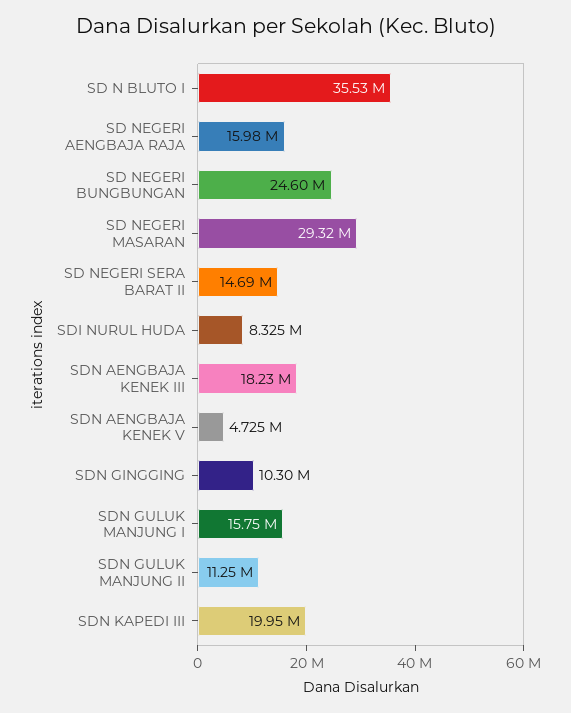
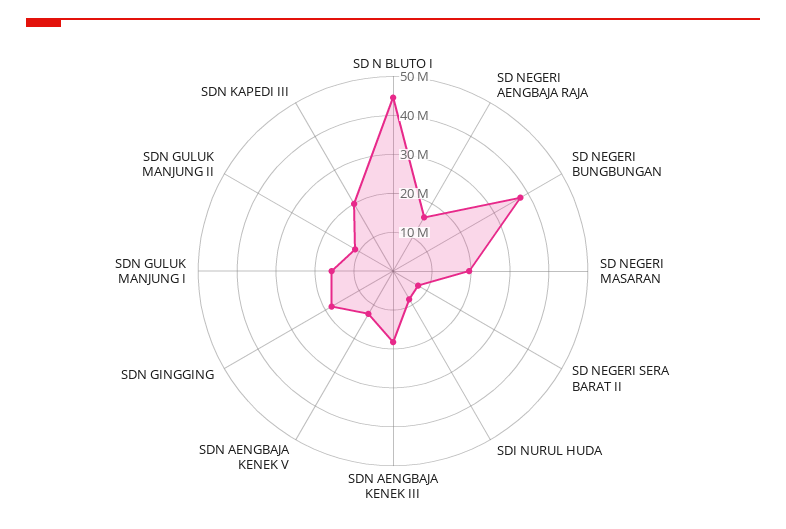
SD N BLUTO I: 35530000 -> 45000000
SD NEGERI BUNGBUNGAN: 24600000 -> 37500000
SD NEGERI MASARAN: 29320000 -> 20000000
SD NEGERI SERA BARAT II: 14690000 -> 7500000
SDN AENGBAJA KENEK V: 4725000 -> 12500000
SDN GINGGING: 10300000 -> 17500000

